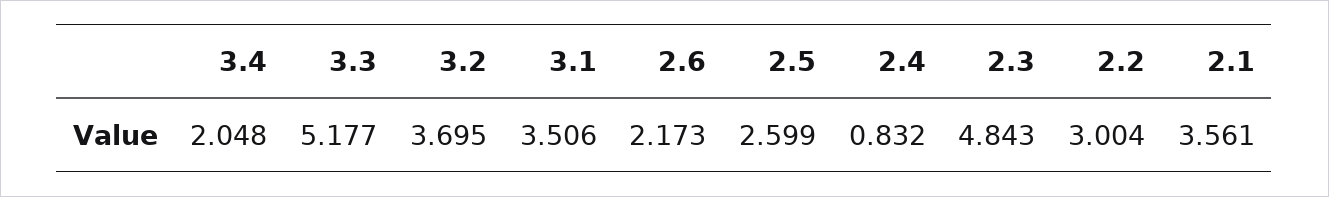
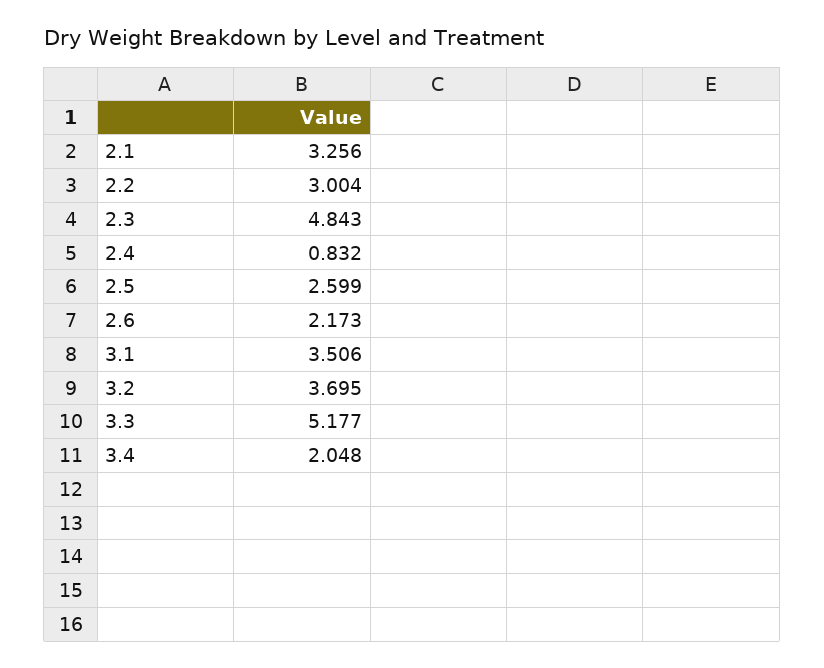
2.1: 3.561 -> 3.256

